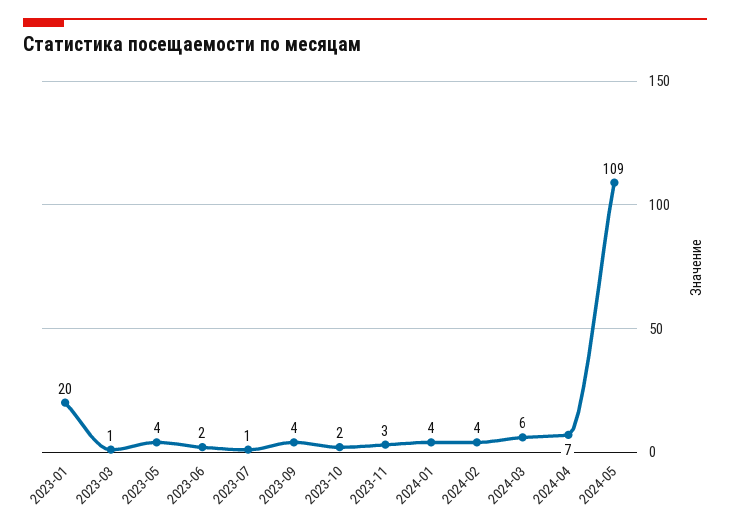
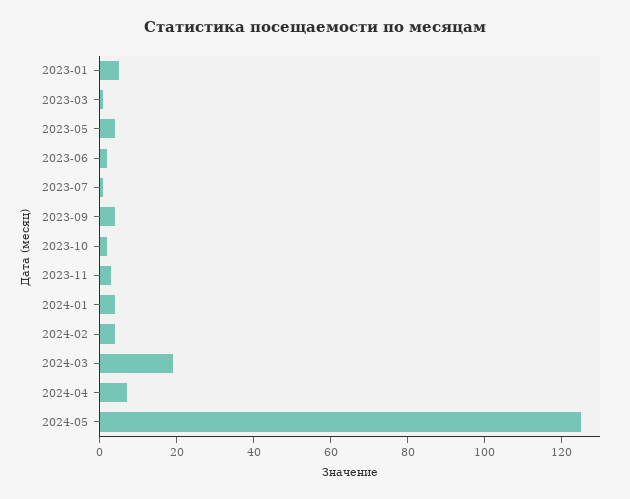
2023-01: 20 -> 5
2024-03: 6 -> 20
2024-05: 109 -> 125

